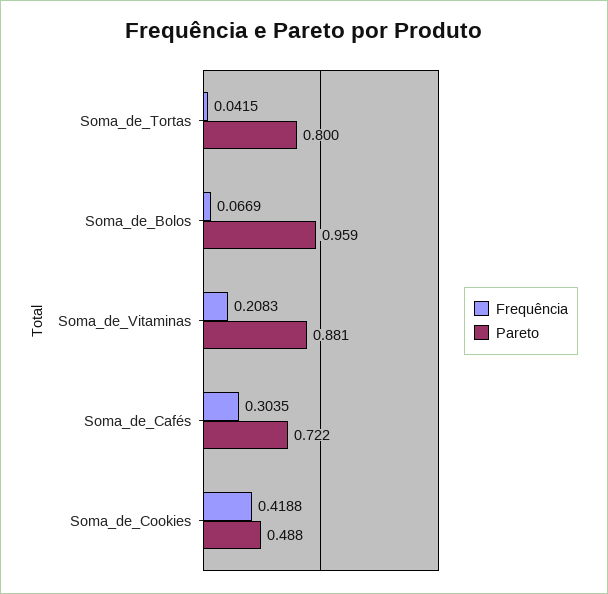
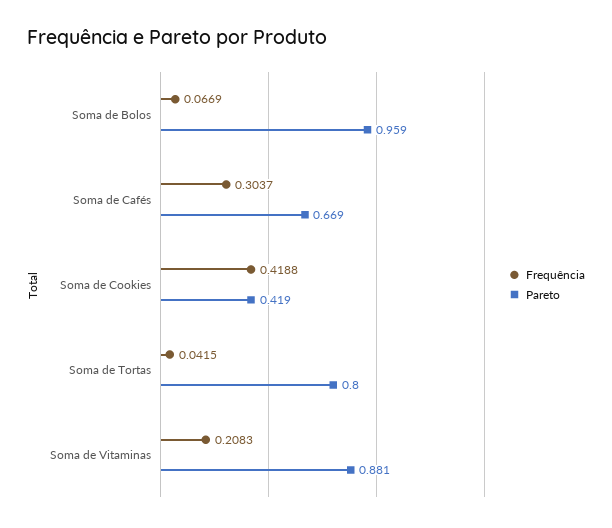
Frequência, Soma_de_Cafés: 0.3035 -> 0.3037
Pareto, Soma_de_Cafés: 0.722 -> 0.669
Pareto, Soma_de_Cookies: 0.488 -> 0.419

